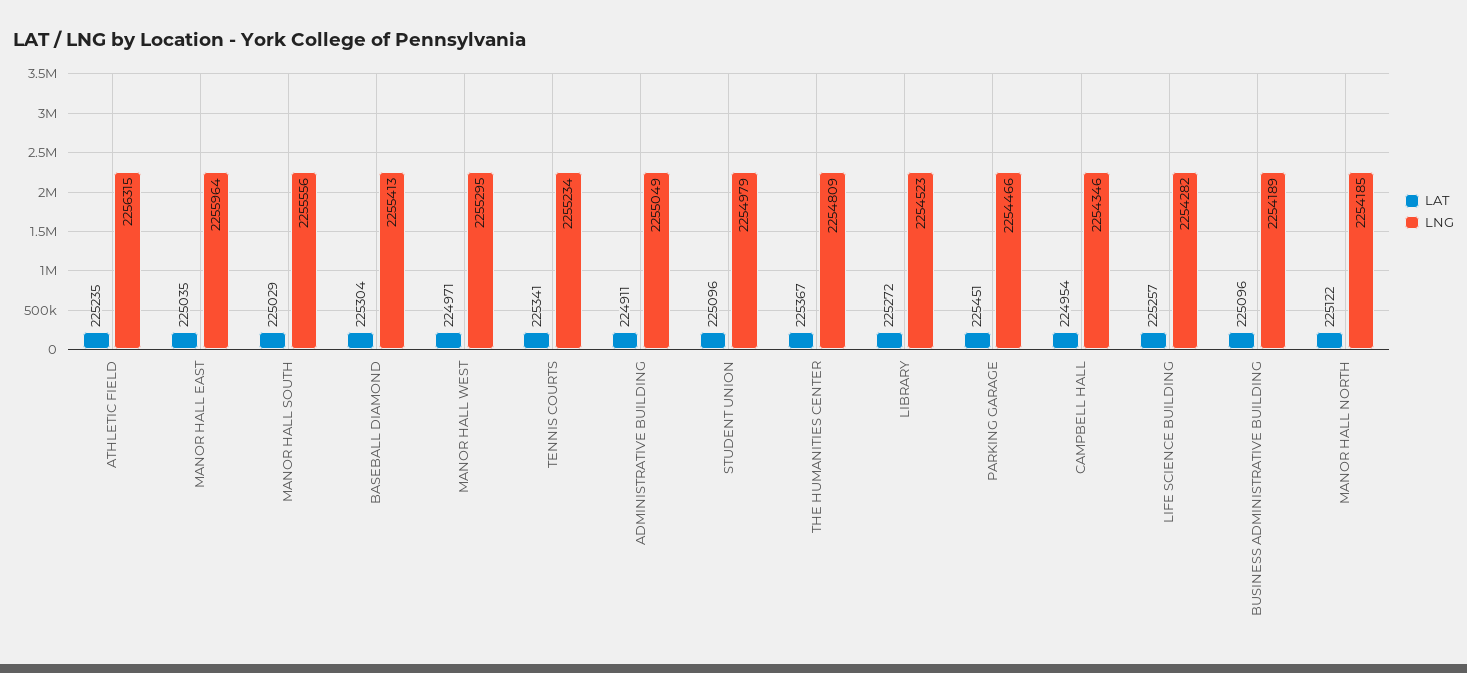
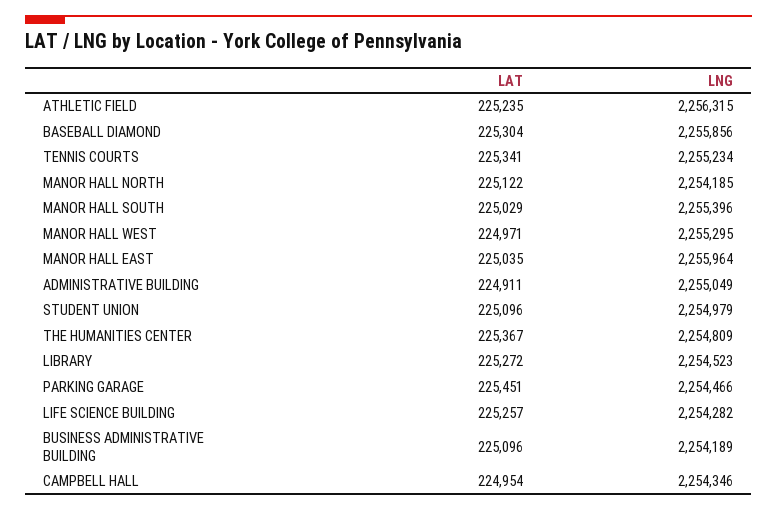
LNG, MANOR HALL SOUTH: 2255556 -> 2255396
LNG, BASEBALL DIAMOND: 2255413 -> 2255856

